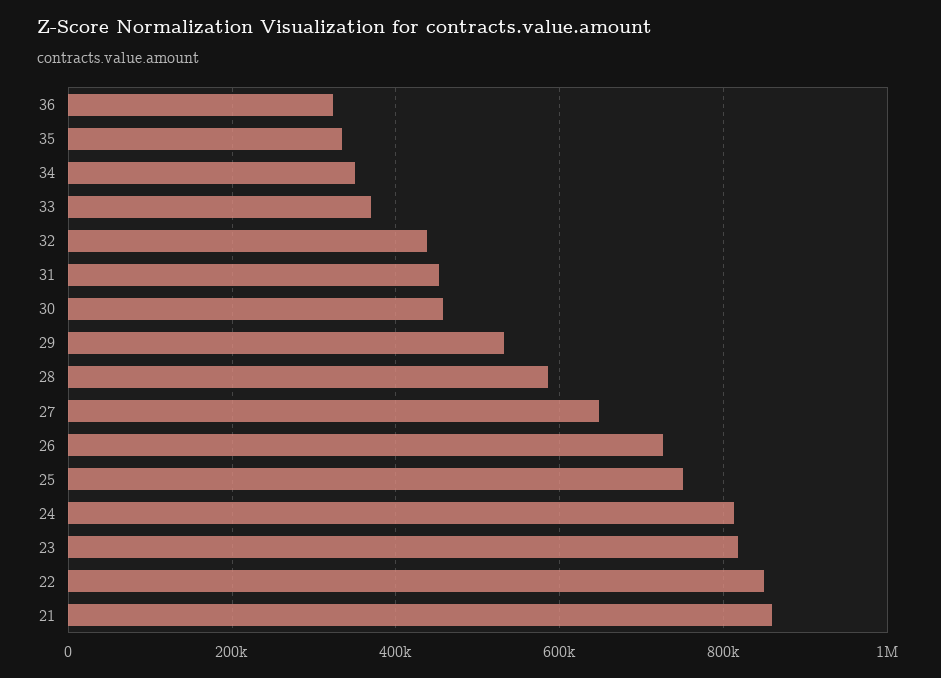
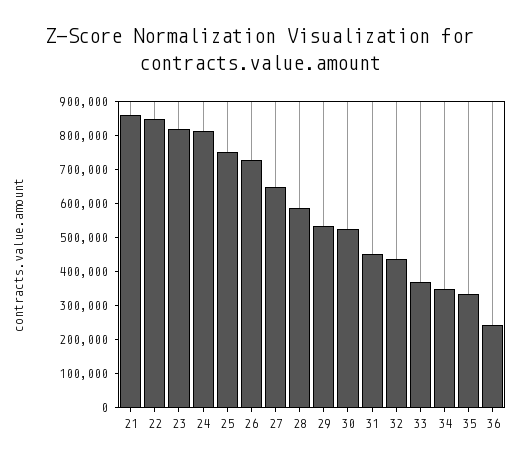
36: 320000 -> 250000
30: 460000 -> 525000

